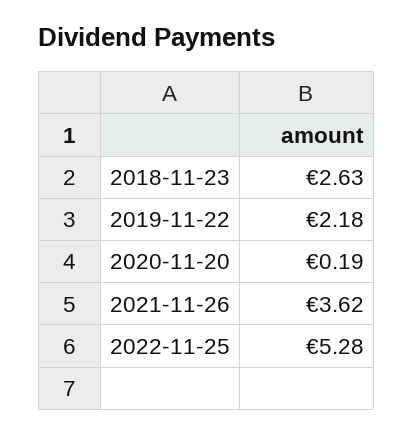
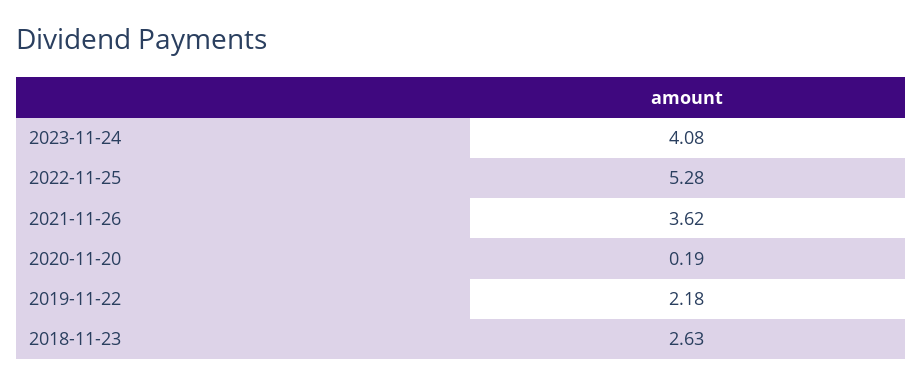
2023-11-24: none -> 4.08

